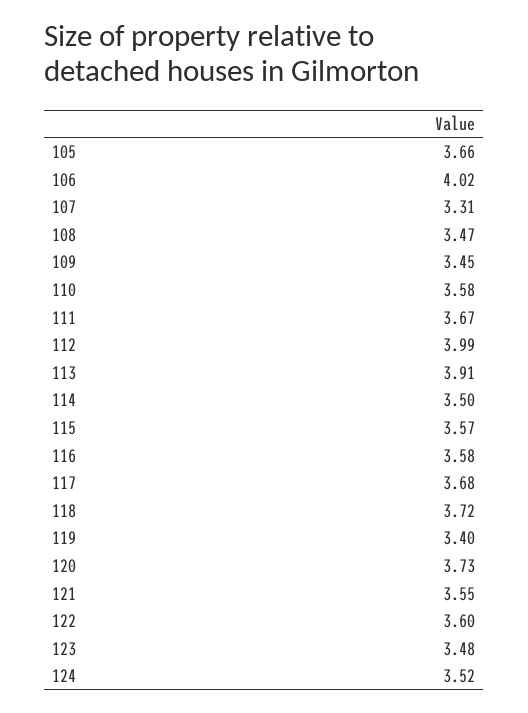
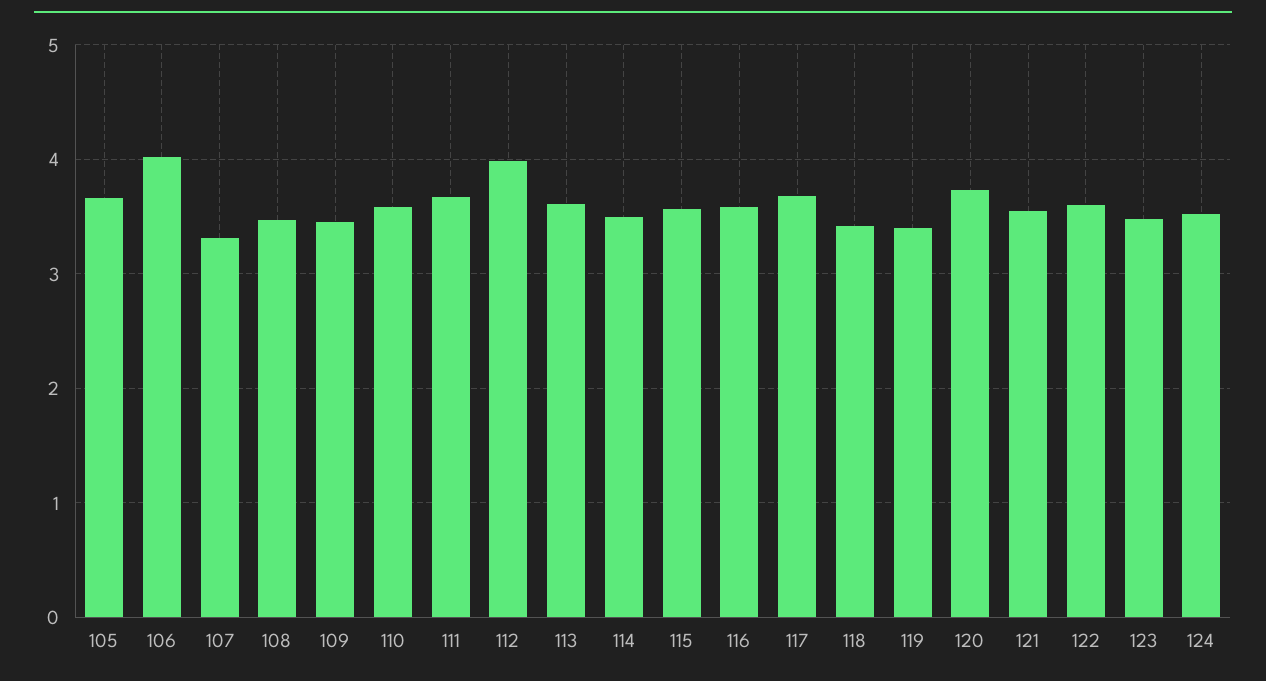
113: 3.91 -> 3.6
118: 3.72 -> 3.4

